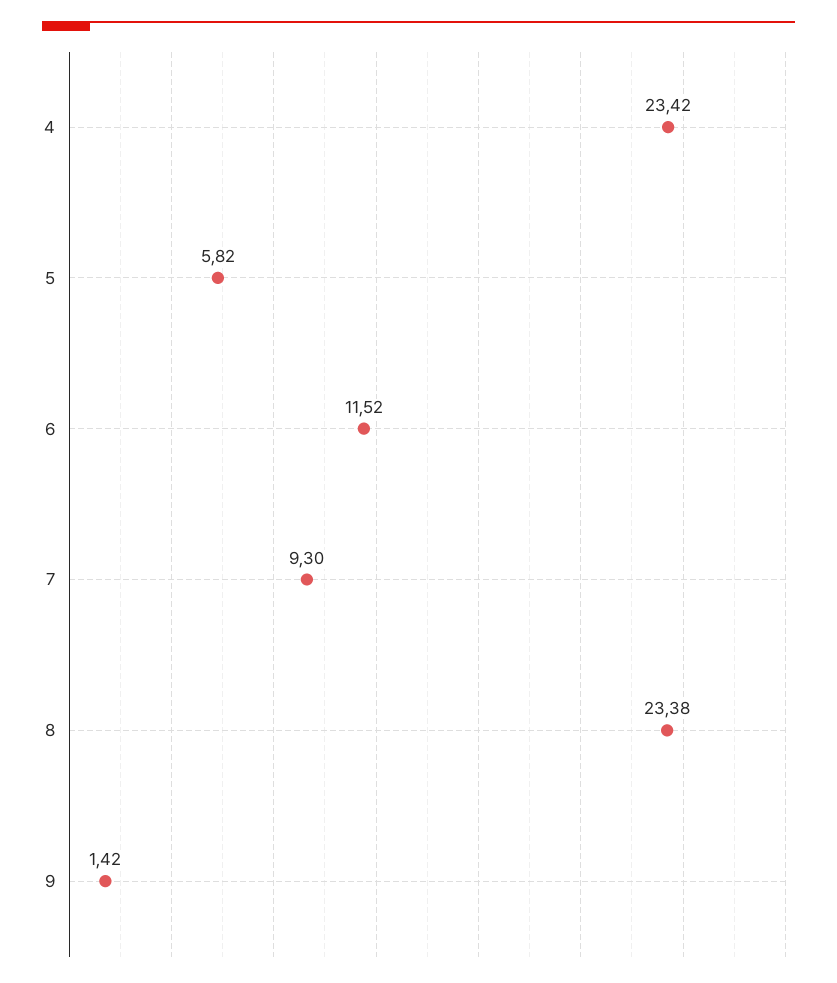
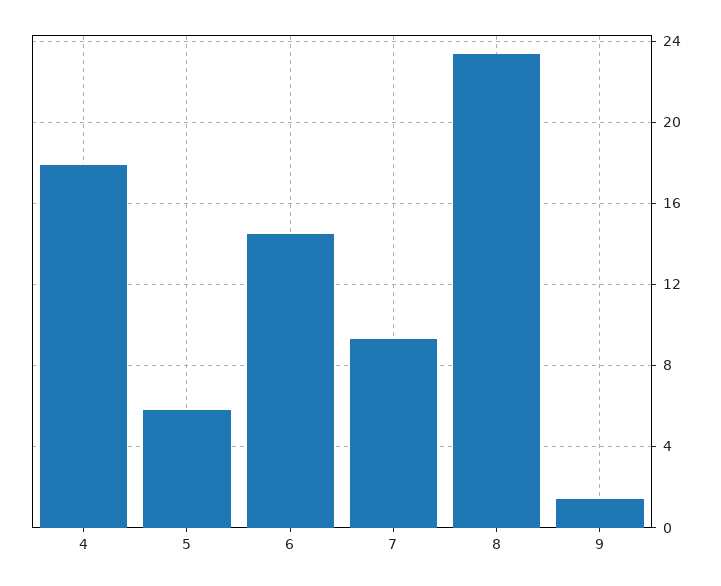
4: 23.42 -> 18
6: 11.52 -> 14.5

